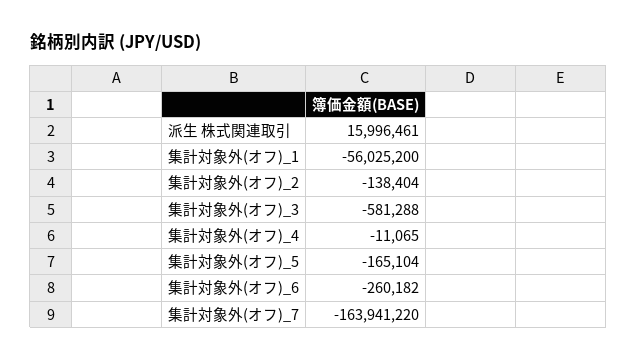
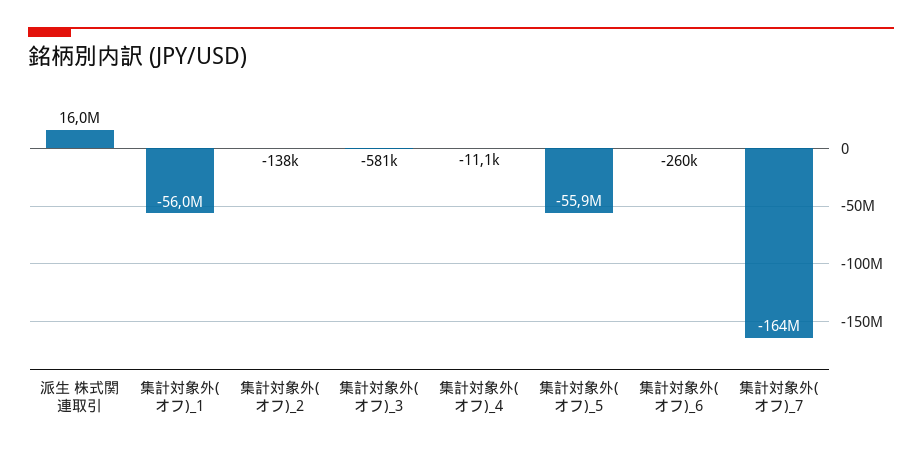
集計対象外(オフ)_5: -165104 -> -55900000

